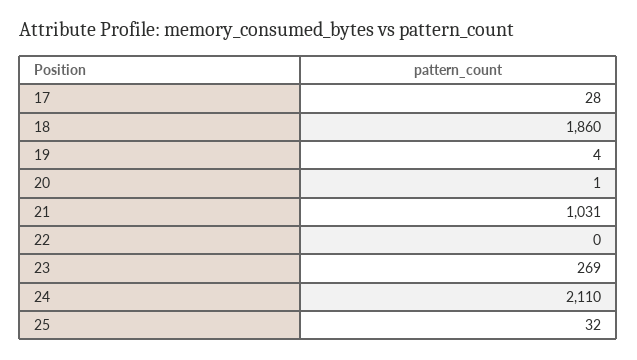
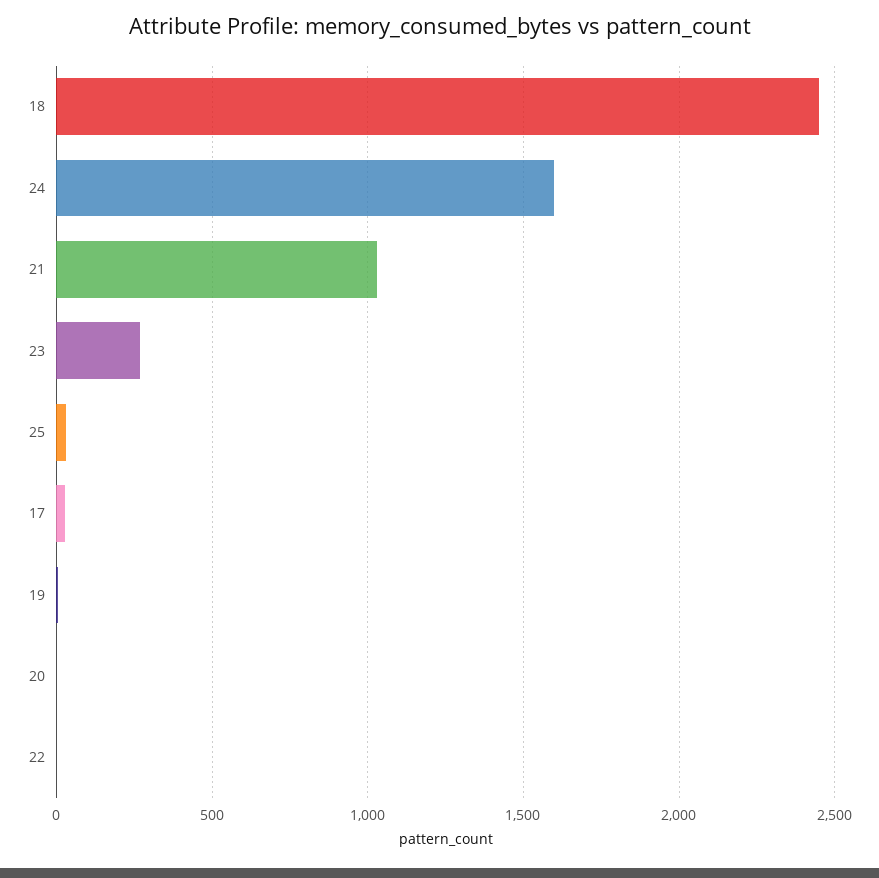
18: 1860 -> 2450
24: 2110 -> 1600

